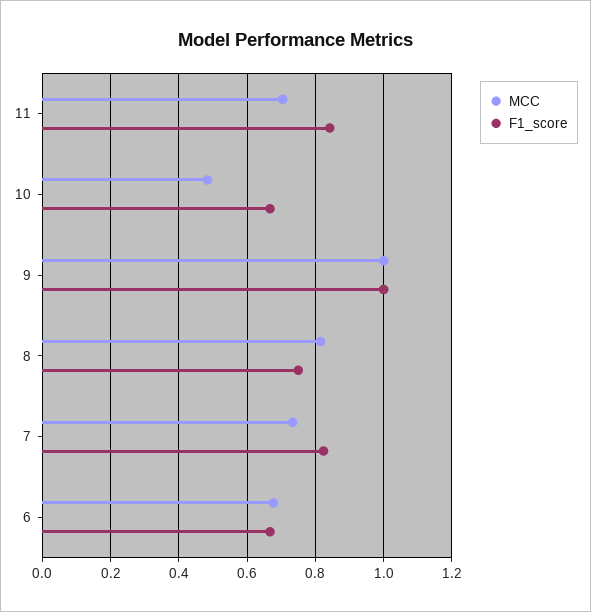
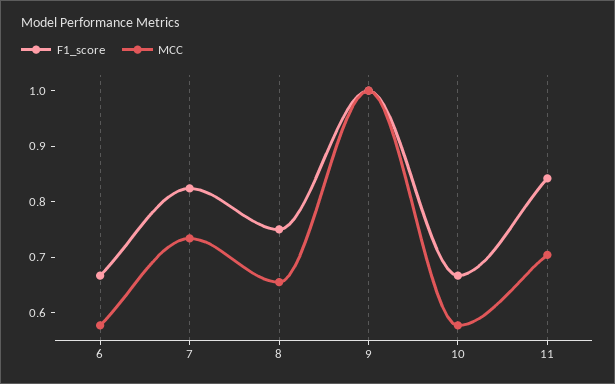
MCC, 10: 0.48 -> 0.58
MCC, 8: 0.82 -> 0.66
MCC, 6: 0.68 -> 0.58

